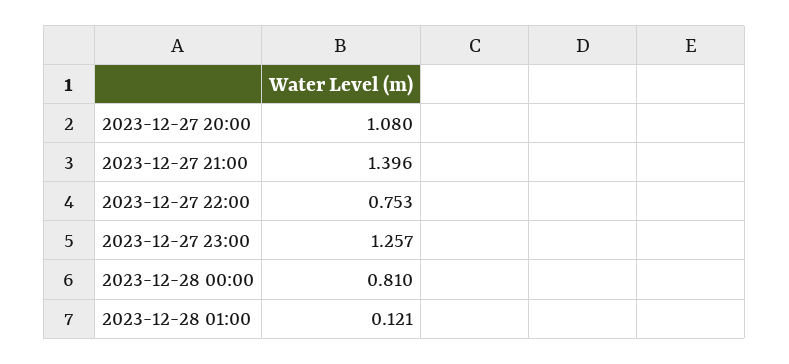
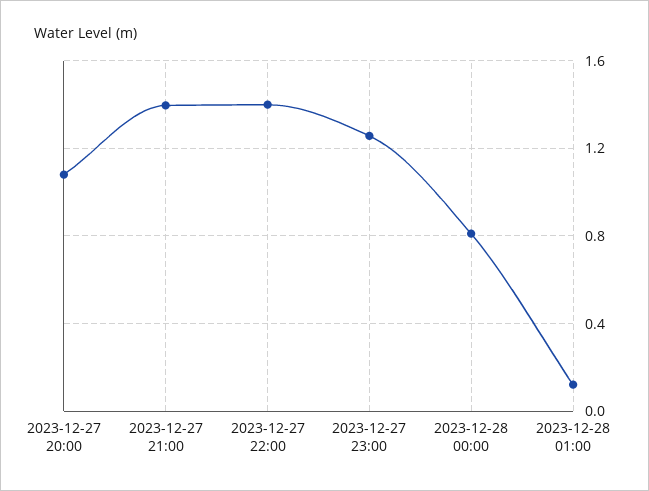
2023-12-27 22:00: 0.753 -> 1.4

